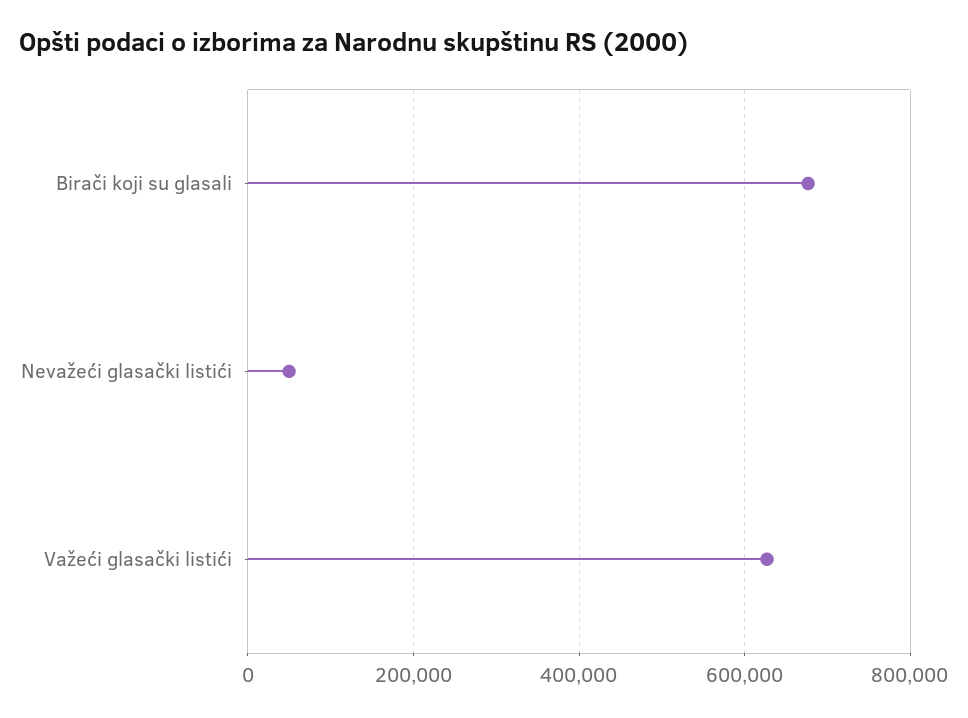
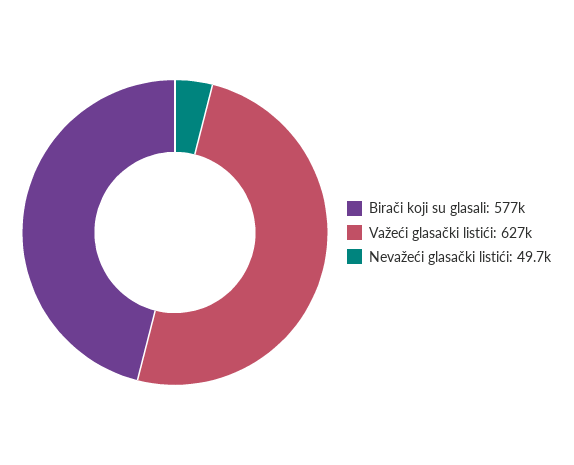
Birači koji su glasali: 680000 -> 577000

